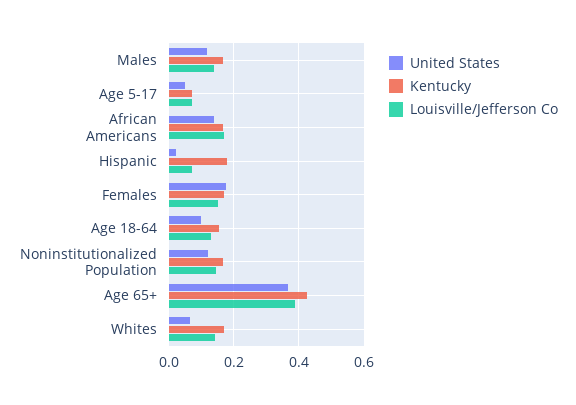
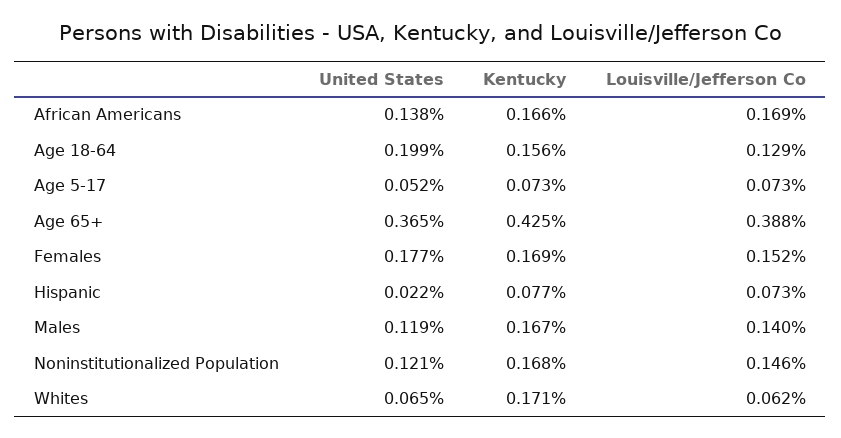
Kentucky, Hispanic: 0.18 -> 0.077
United States, Age 18-64: 0.1 -> 0.199
Louisville/Jefferson Co, Whites: 0.14 -> 0.062

